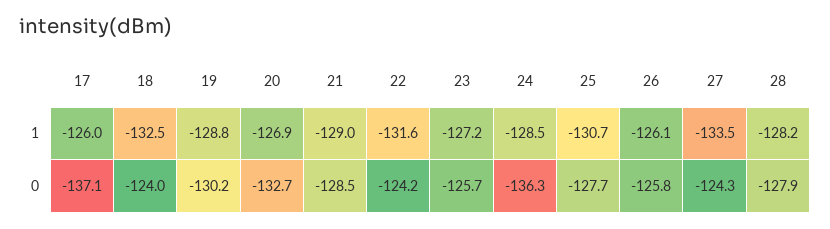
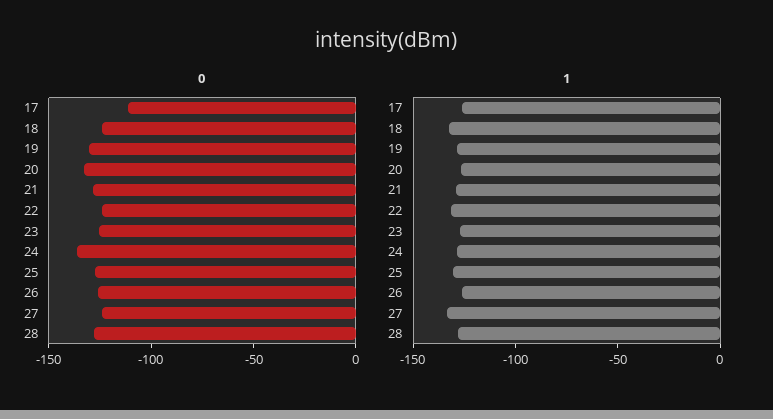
0, 17: -137.1 -> -110

